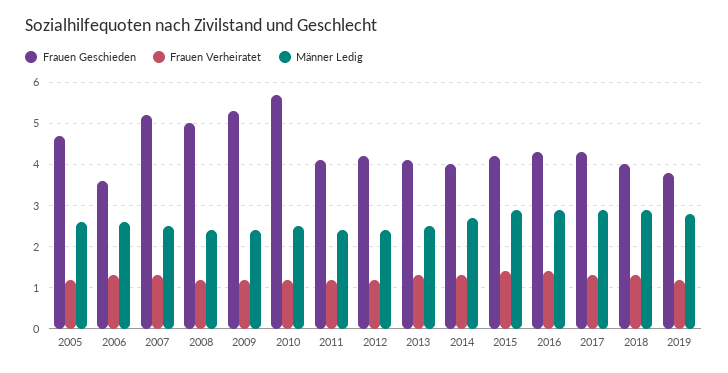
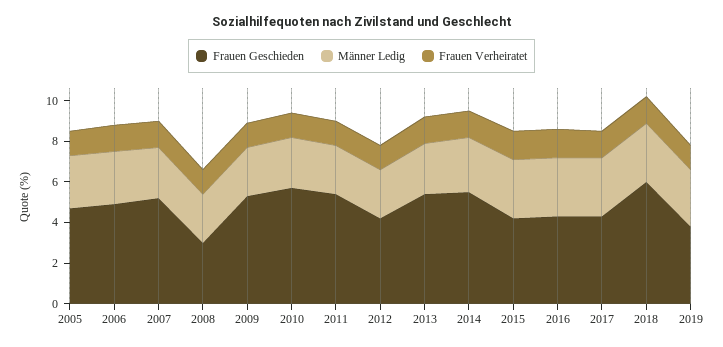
Frauen Geschieden, 2006: 3.5 -> 5
Frauen Geschieden, 2008: 5 -> 3
Frauen Geschieden, 2011: 4 -> 5.5
Frauen Geschieden, 2013: 4 -> 5.5
Frauen Geschieden, 2014: 4 -> 5.5
Frauen Geschieden, 2018: 4 -> 6

